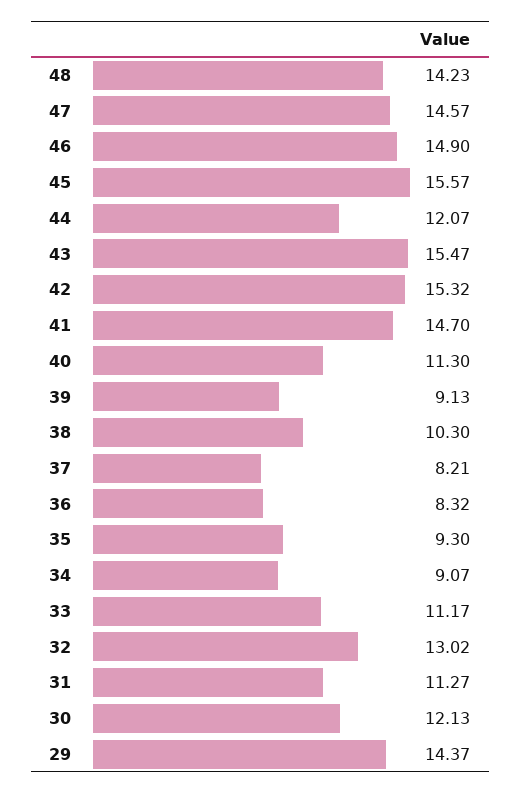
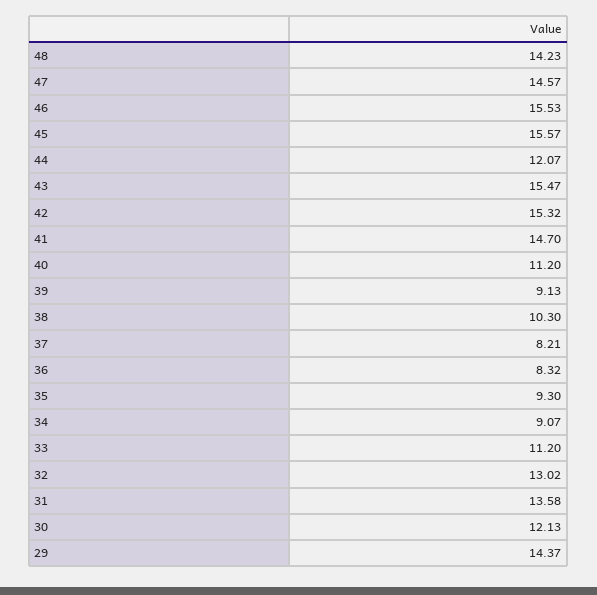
46: 14.9 -> 15.53
40: 11.3 -> 11.2
33: 11.17 -> 11.2
31: 11.27 -> 13.58

